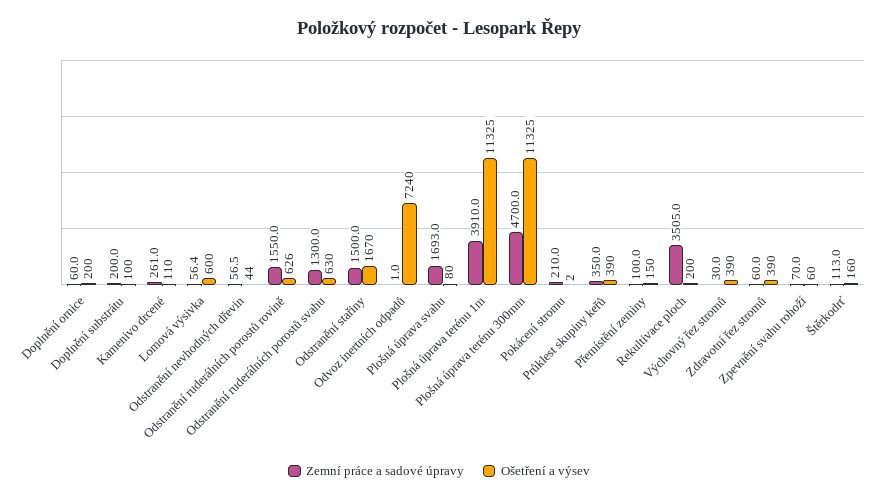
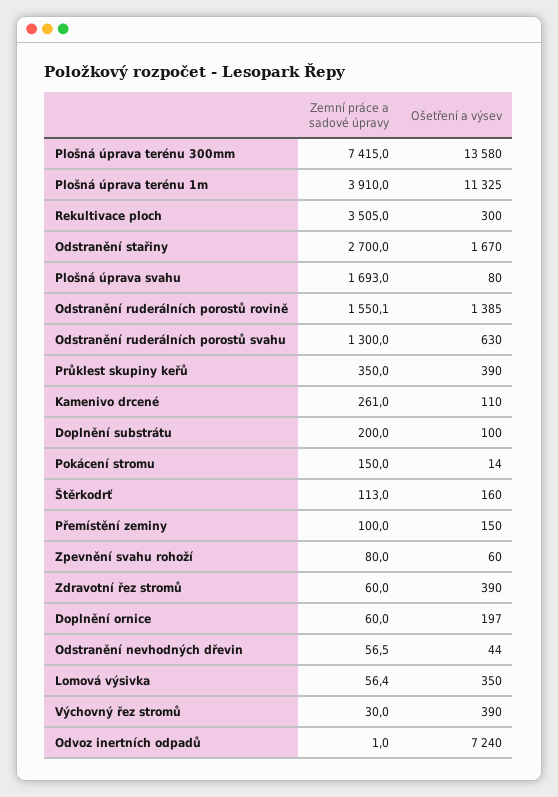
Ošetření a výsev, Doplnění ornice: 200 -> 197
Ošetření a výsev, Lomová výsivka: 600 -> 350
Zemní práce a sadové úpravy, Odstranění ruderálních porostů rovině: 1550 -> 1550.1
Ošetření a výsev, Odstranění ruderálních porostů rovině: 626 -> 1385
Zemní práce a sadové úpravy, Odstranění stařiny: 1500 -> 2700
Zemní práce a sadové úpravy, Plošná úprava terénu 300mm: 4700 -> 7415
Ošetření a výsev, Plošná úprava terénu 300mm: 11325 -> 13580
Zemní práce a sadové úpravy, Pokácení stromu: 210 -> 150
Ošetření a výsev, Pokácení stromu: 2 -> 14
Ošetření a výsev, Rekultivace ploch: 200 -> 300
Zemní práce a sadové úpravy, Zpevnění svahu rohoží: 70 -> 80

